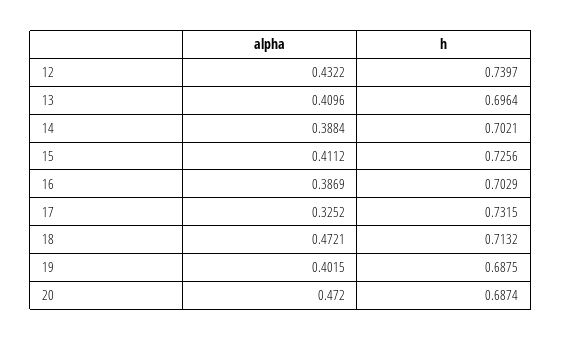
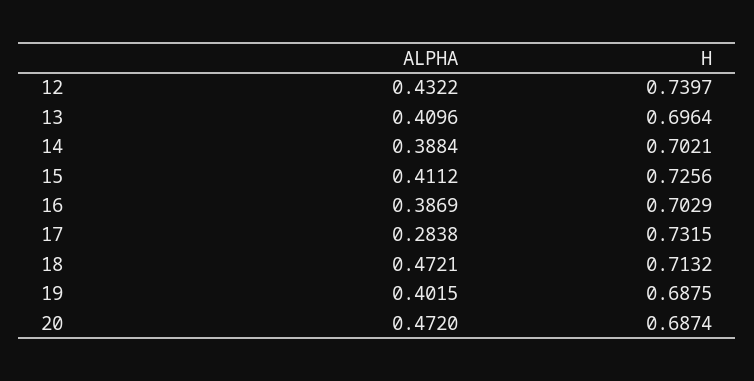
alpha, 17: 0.3252 -> 0.2838

